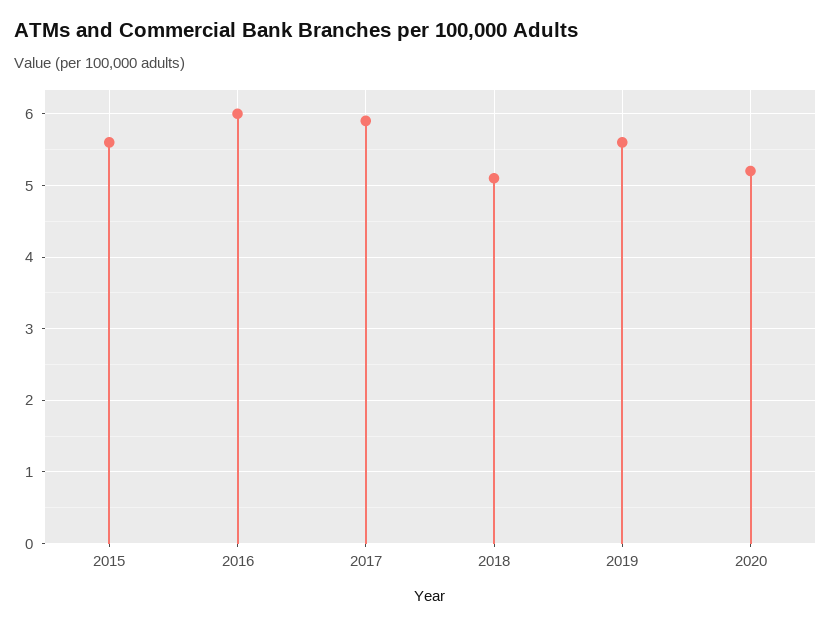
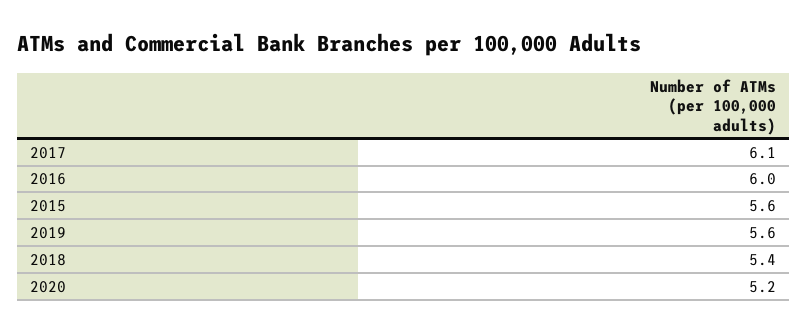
2017: 5.9 -> 6.1
2018: 5.1 -> 5.4

